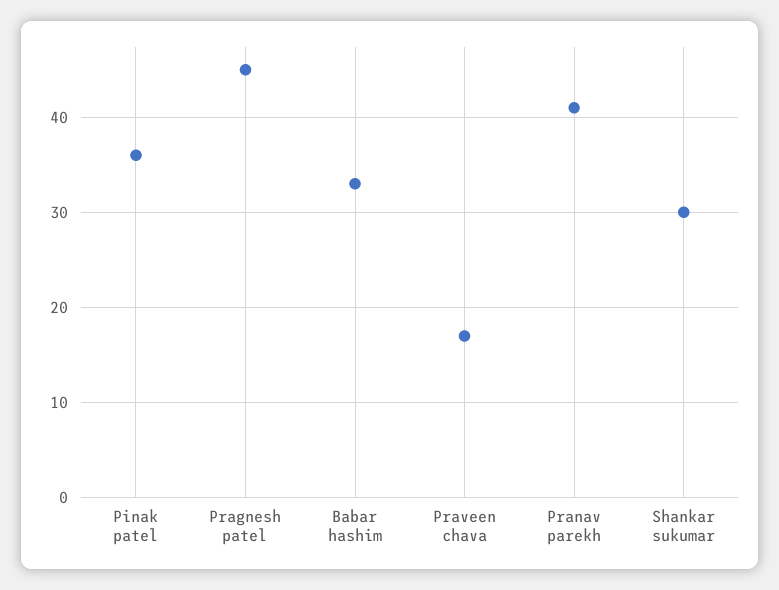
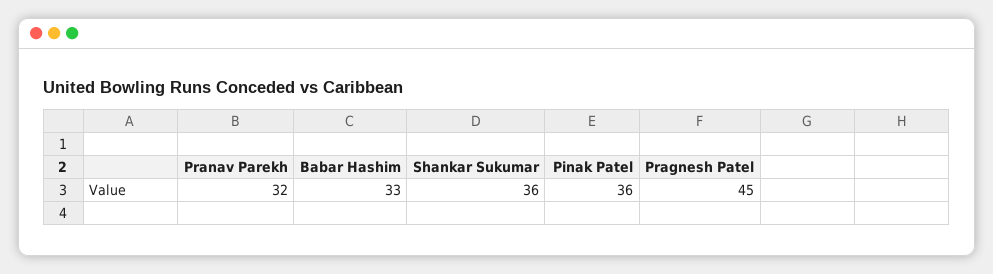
Praveen chava: 17 -> none
Pranav parekh: 41 -> 32
Shankar sukumar: 30 -> 36

